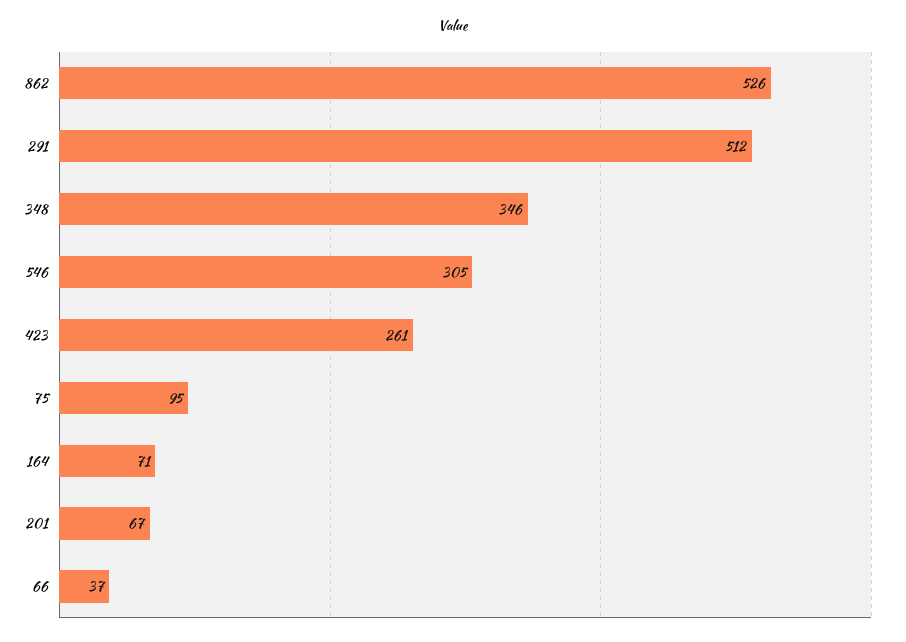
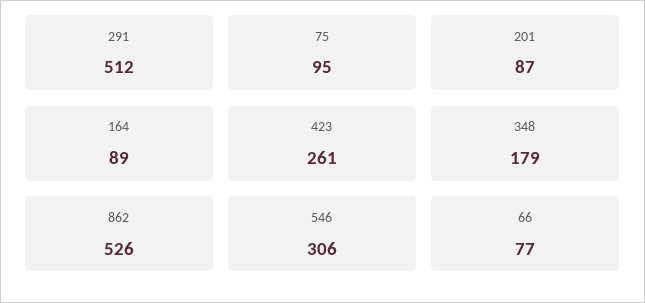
348: 346 -> 179
546: 305 -> 306
164: 71 -> 89
201: 67 -> 87
66: 37 -> 77

